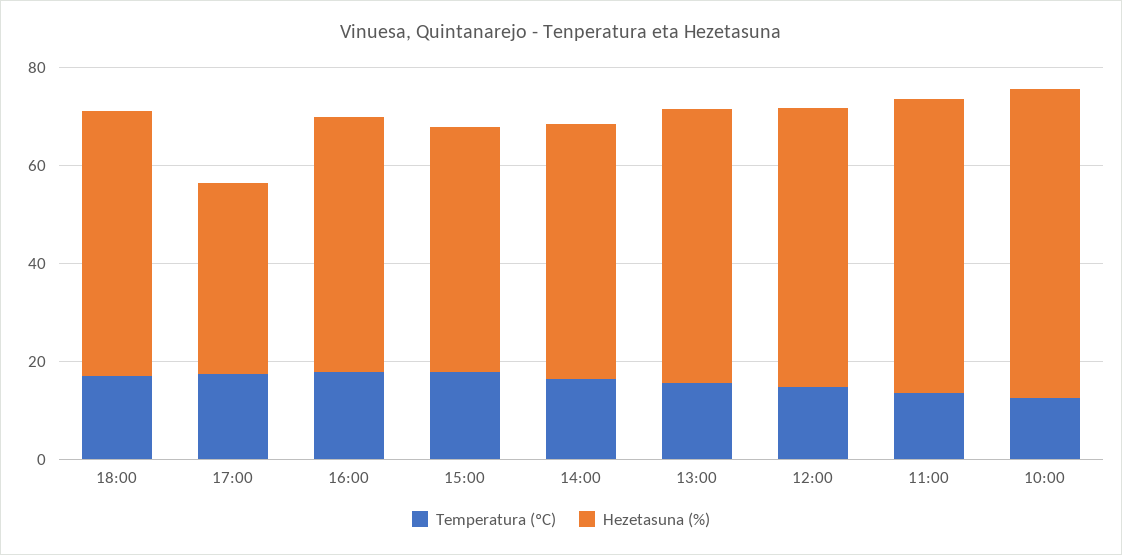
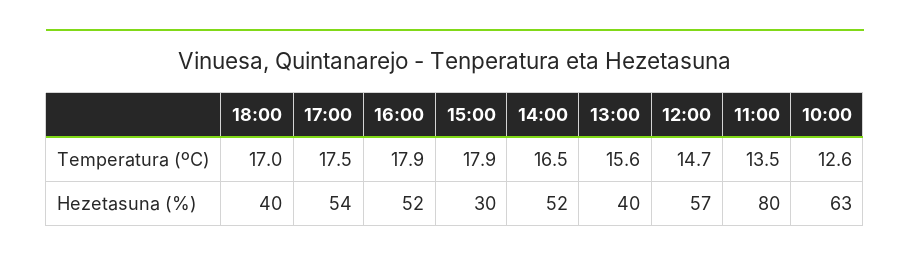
Hezetasuna (%), 18:00: 55 -> 40
Hezetasuna (%), 17:00: 40 -> 54
Hezetasuna (%), 15:00: 50 -> 30
Hezetasuna (%), 13:00: 55 -> 40
Hezetasuna (%), 11:00: 60 -> 80

